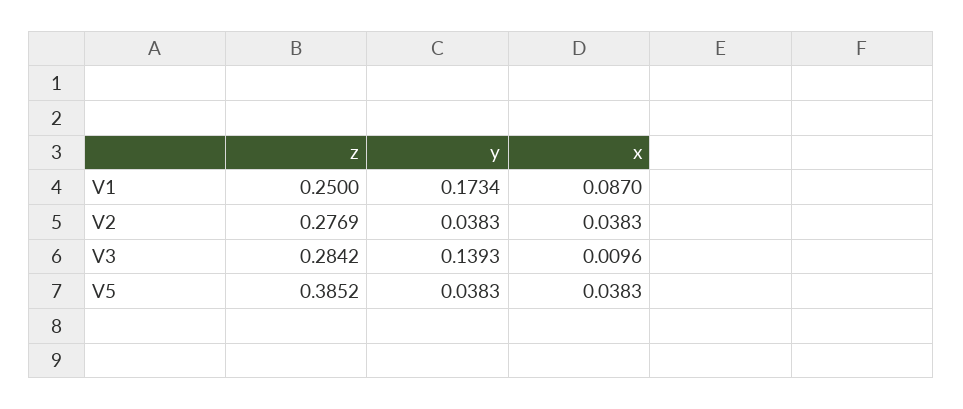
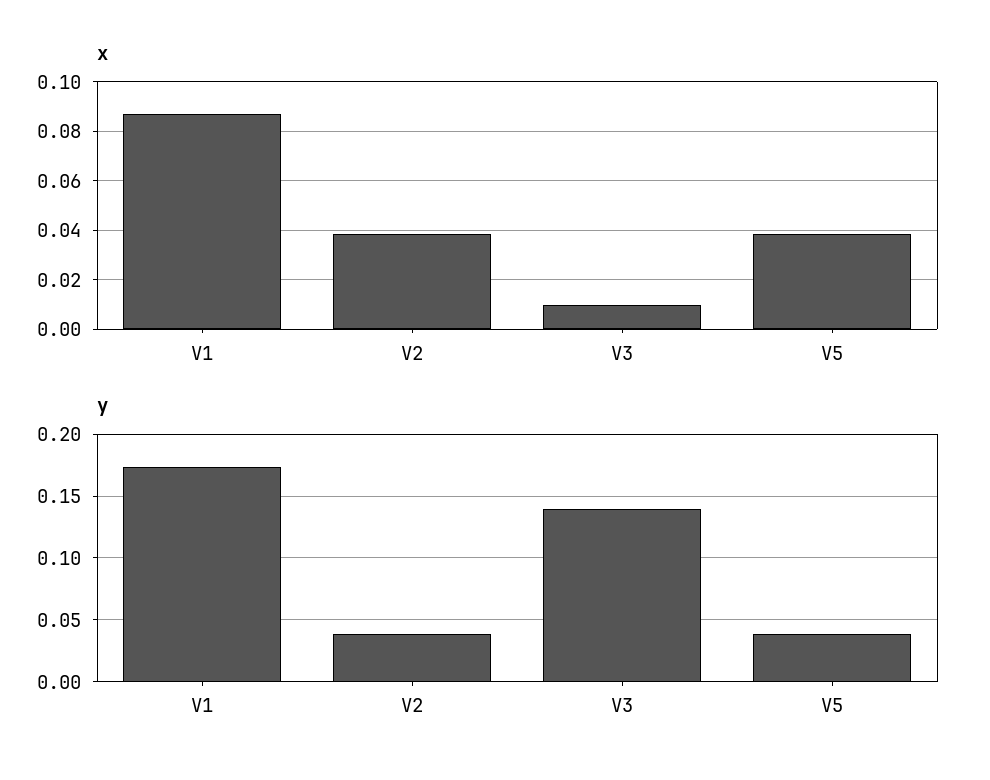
z, V1: 0.25 -> none
z, V2: 0.2769 -> none
z, V3: 0.2842 -> none
z, V5: 0.3852 -> none

